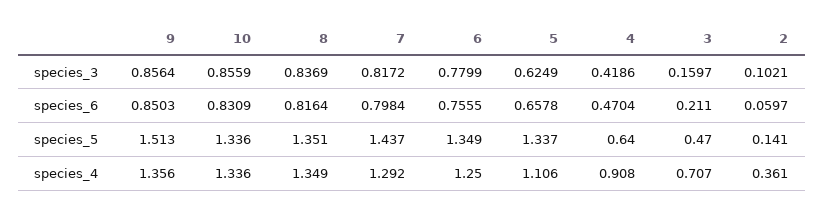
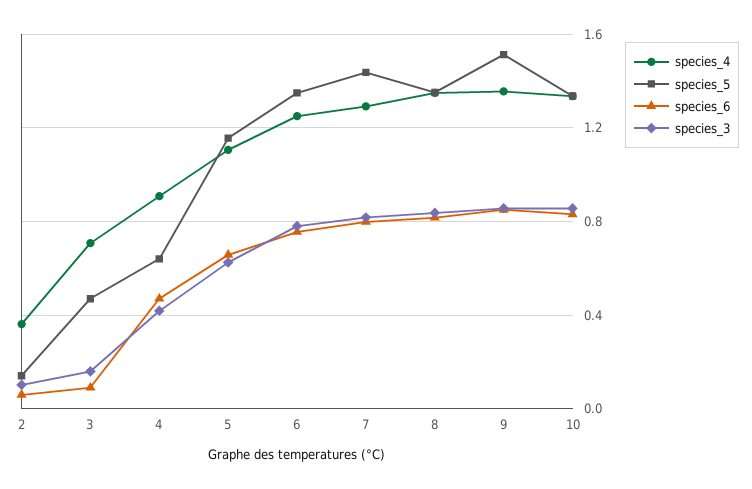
species_6, 3: 0.211 -> 0.1
species_5, 5: 1.337 -> 1.15

